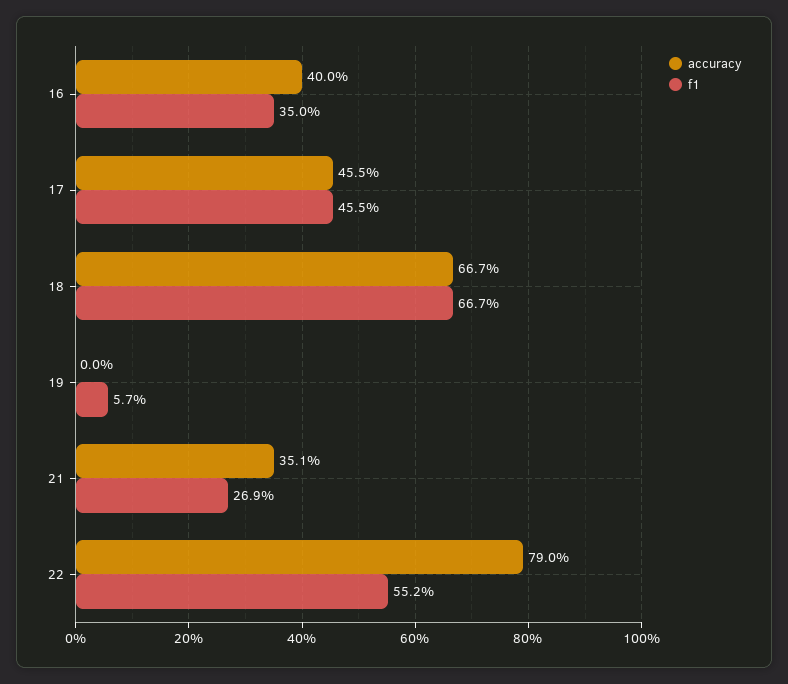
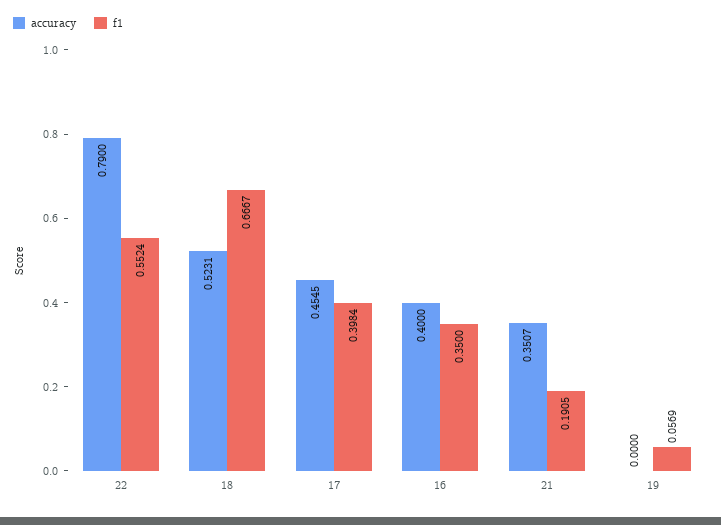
f1, 17: 0.455 -> 0.3984
accuracy, 18: 0.667 -> 0.5231
f1, 21: 0.269 -> 0.1905

